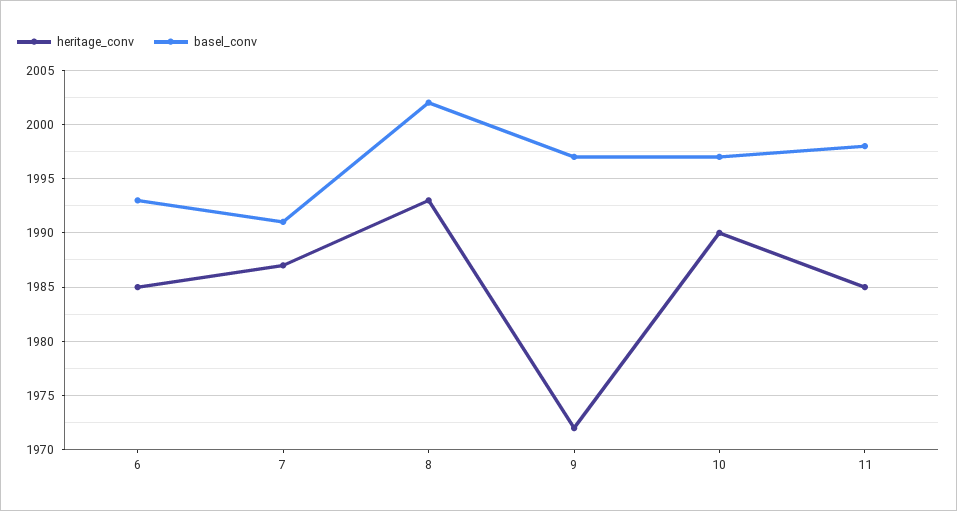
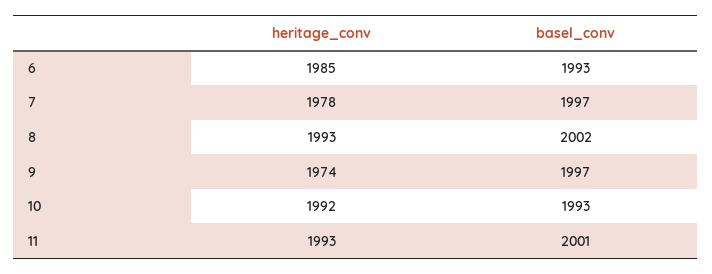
heritage_conv, 7: 1987 -> 1978
basel_conv, 7: 1991 -> 1997
heritage_conv, 9: 1972 -> 1974
heritage_conv, 10: 1990 -> 1992
basel_conv, 10: 1997 -> 1993
heritage_conv, 11: 1985 -> 1993
basel_conv, 11: 1998 -> 2001

